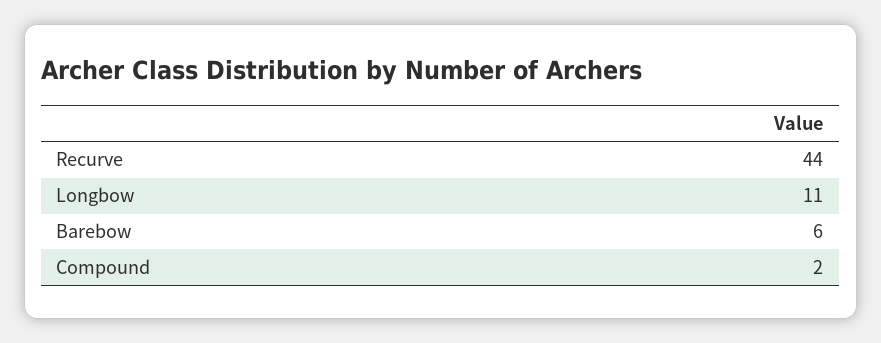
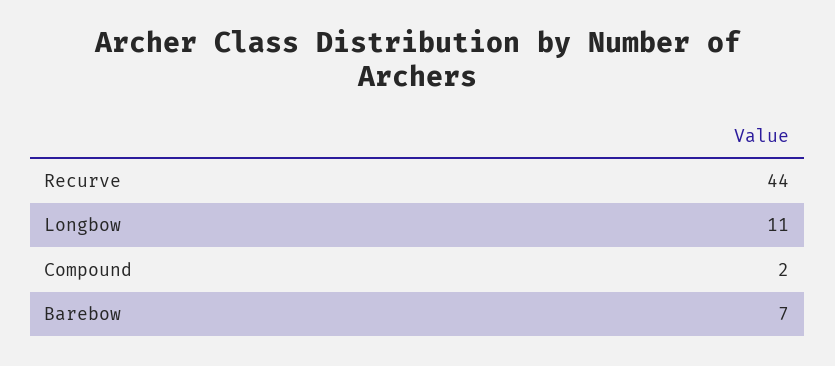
Barebow: 6 -> 7

